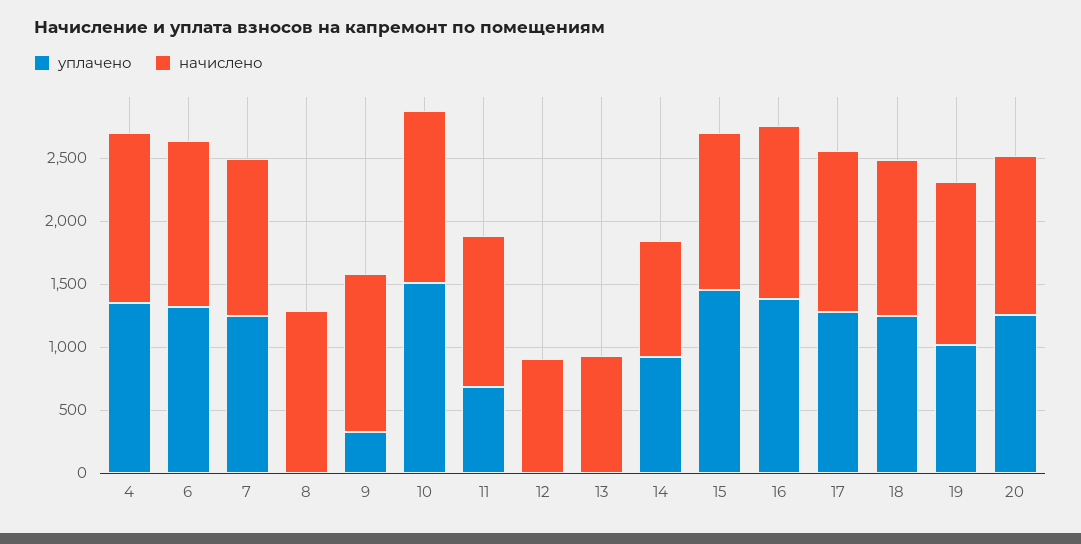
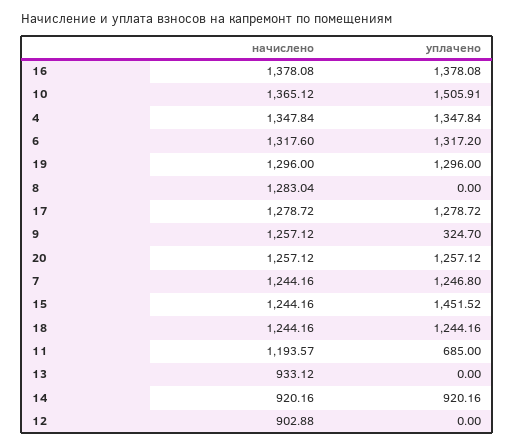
уплачено, 19: 1000 -> 1296

